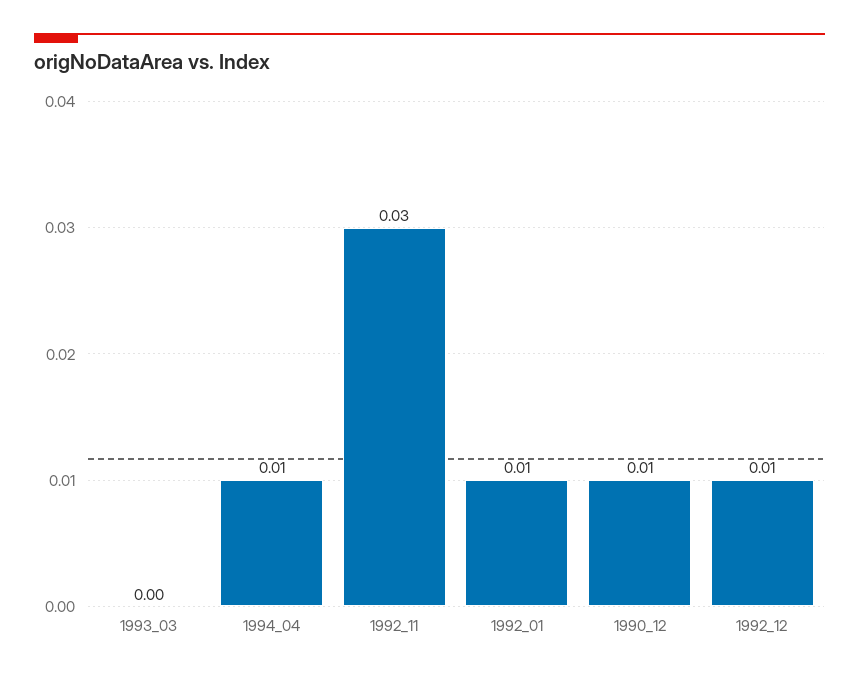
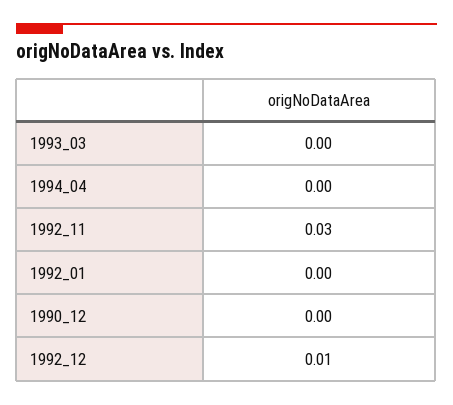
1994_04: 0.01 -> 0
1992_01: 0.01 -> 0
1990_12: 0.01 -> 0

